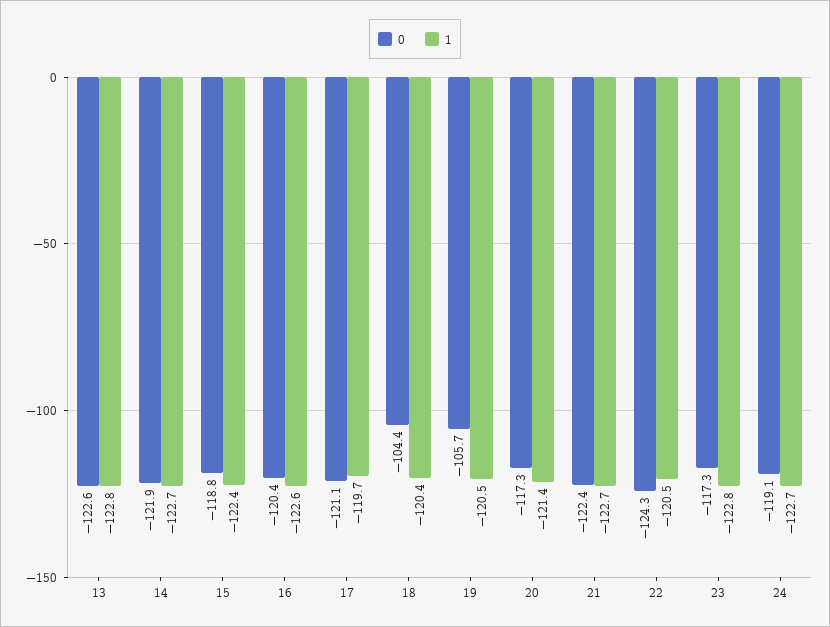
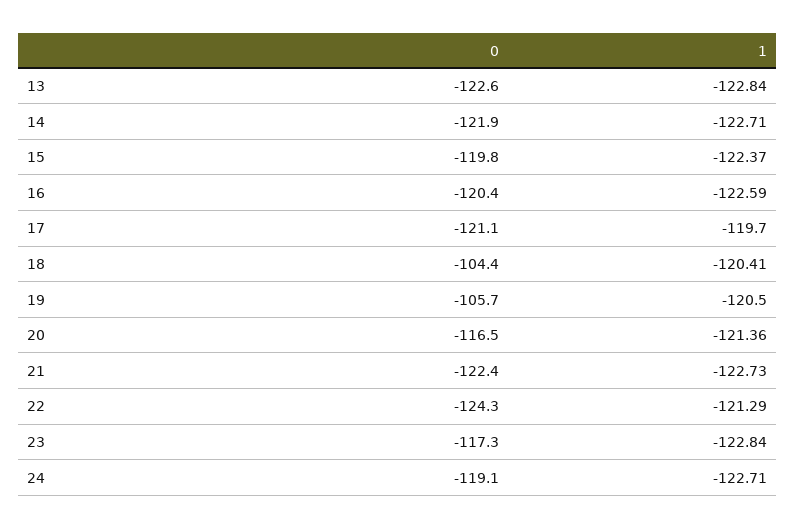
0, 15: -118.8 -> -119.8
0, 20: -117.3 -> -116.5
1, 22: -120.5 -> -121.29

